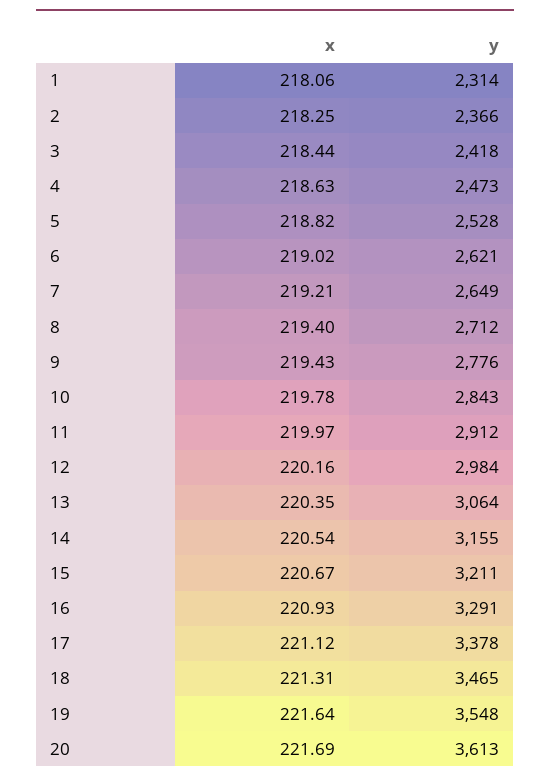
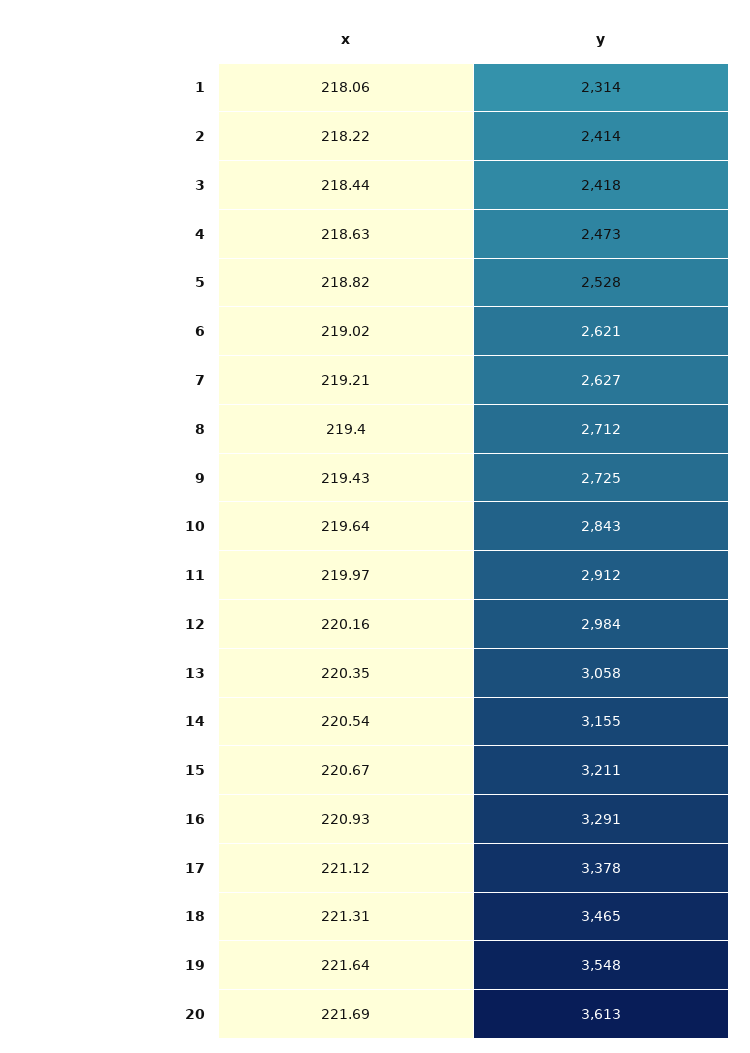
x, 2: 218.25 -> 218.22
y, 2: 2366 -> 2414
y, 7: 2649 -> 2627
y, 9: 2776 -> 2725
x, 10: 219.78 -> 219.64
y, 13: 3064 -> 3058

